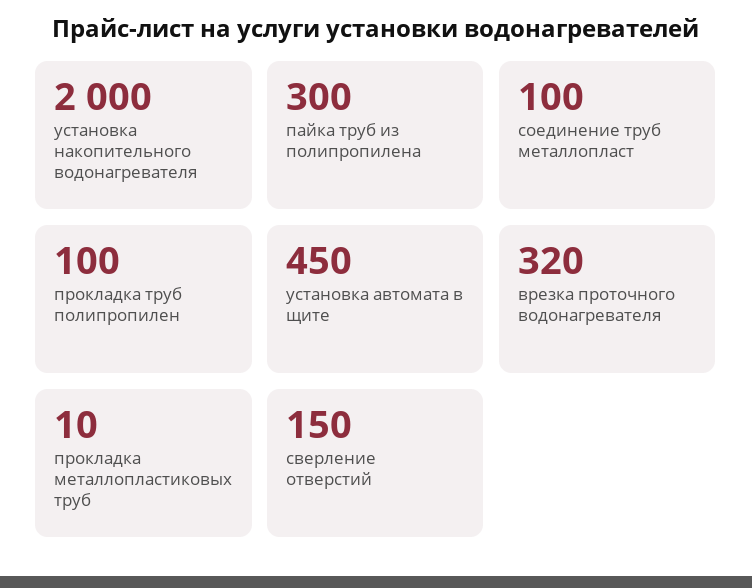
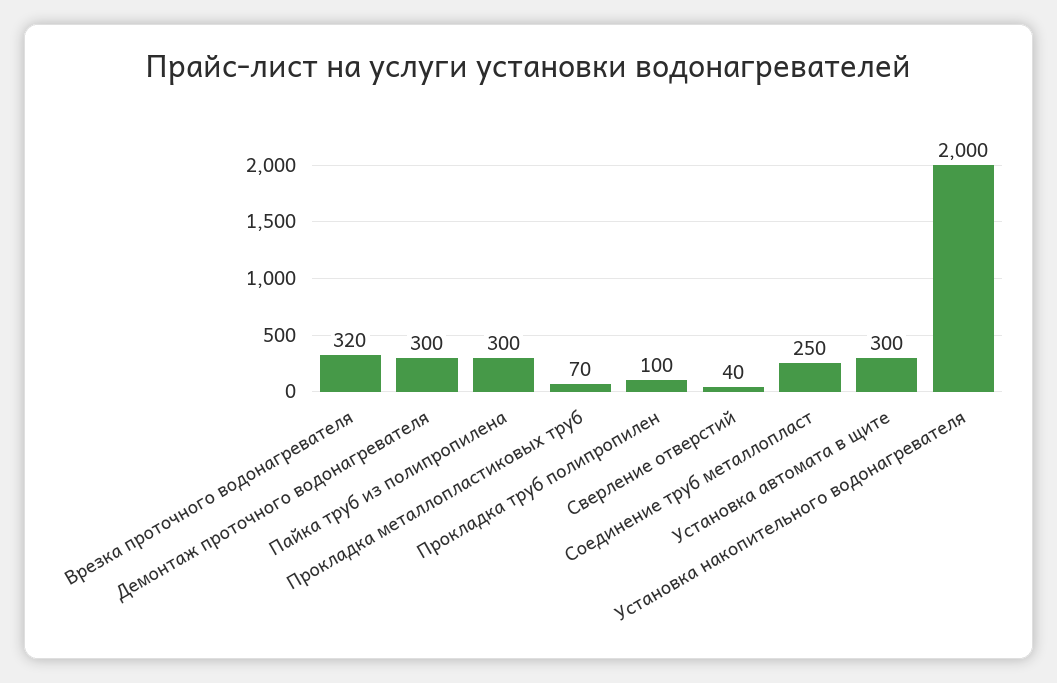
соединение труб металлопласт: 100 -> 250
установка автомата в щите: 450 -> 300
прокладка металлопластиковых труб: 10 -> 70
сверление отверстий: 150 -> 40
Демонтаж проточного водонагревателя: none -> 300

